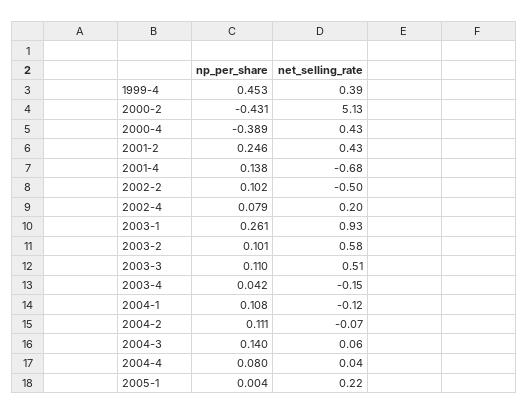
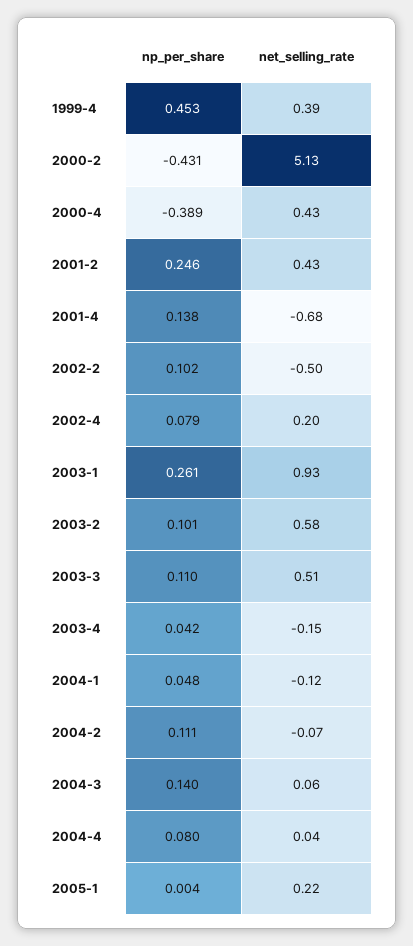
np_per_share, 2004-1: 0.108 -> 0.048

